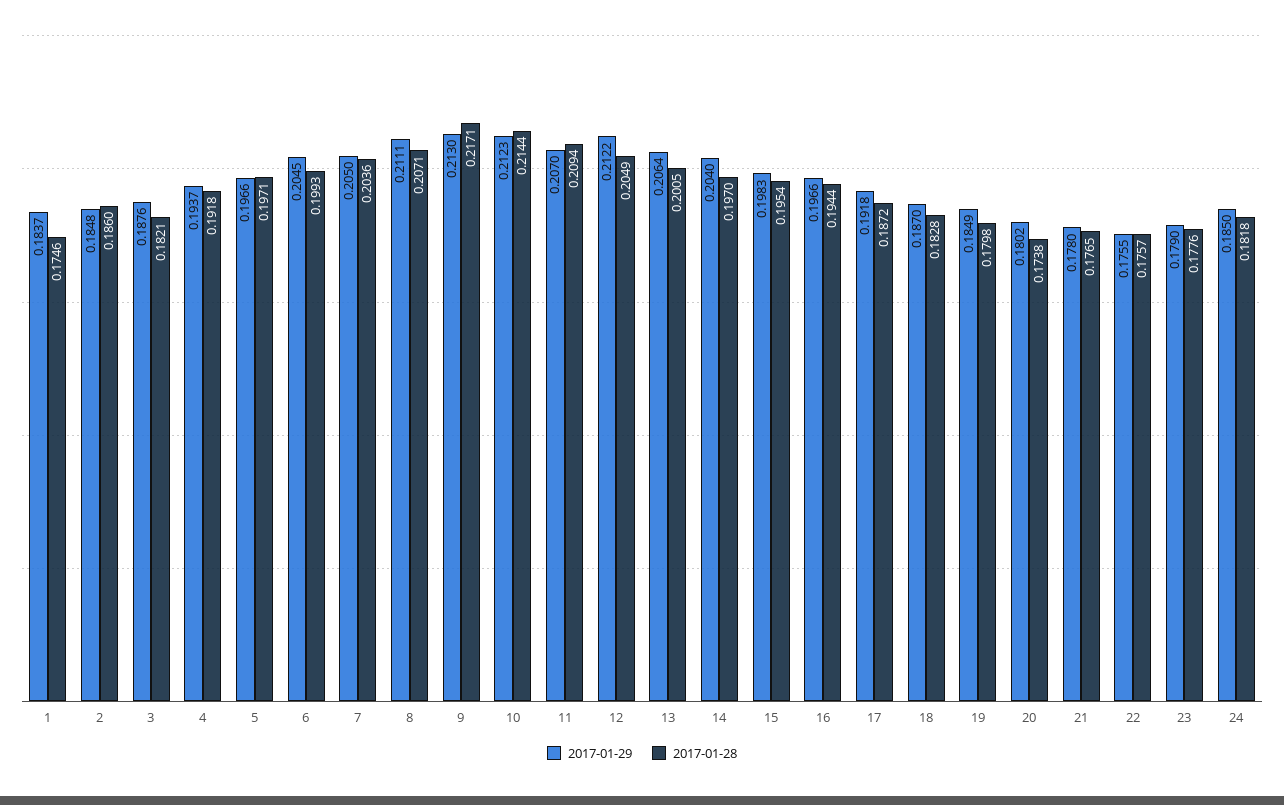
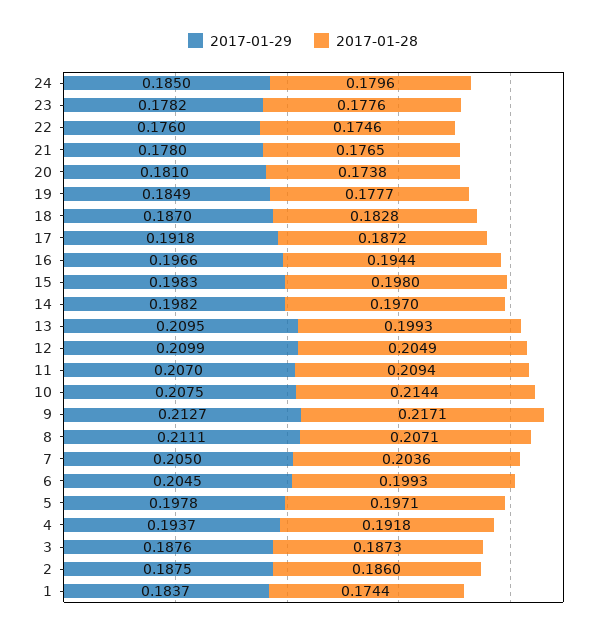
2017-01-28, 1: 0.1746 -> 0.1744
2017-01-29, 2: 0.1848 -> 0.1875
2017-01-28, 3: 0.1821 -> 0.1873
2017-01-29, 5: 0.1966 -> 0.1978
2017-01-29, 9: 0.213 -> 0.2127
2017-01-29, 10: 0.2123 -> 0.2075
2017-01-29, 12: 0.2122 -> 0.2099
2017-01-29, 13: 0.2064 -> 0.2095
2017-01-28, 13: 0.2005 -> 0.1993
2017-01-29, 14: 0.204 -> 0.1982
2017-01-28, 15: 0.1954 -> 0.198
2017-01-28, 19: 0.1798 -> 0.1777
2017-01-29, 20: 0.1802 -> 0.181
2017-01-29, 22: 0.1755 -> 0.176
2017-01-28, 22: 0.1757 -> 0.1746
2017-01-29, 23: 0.179 -> 0.1782
2017-01-28, 24: 0.1818 -> 0.1796

